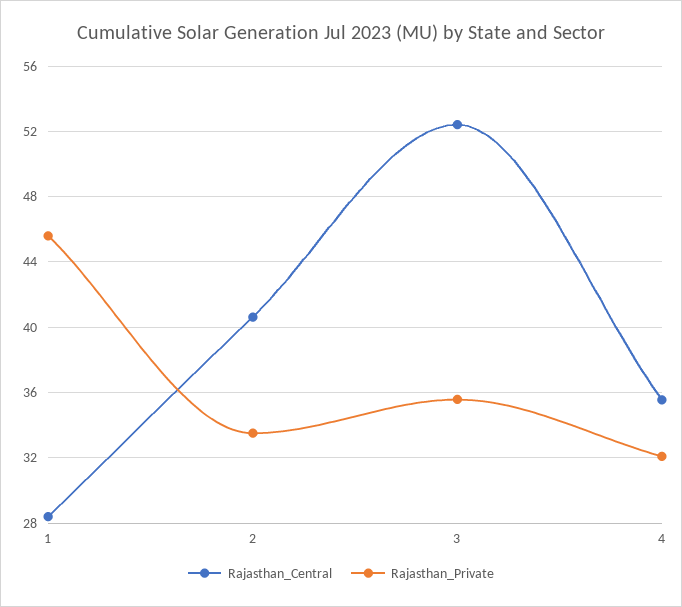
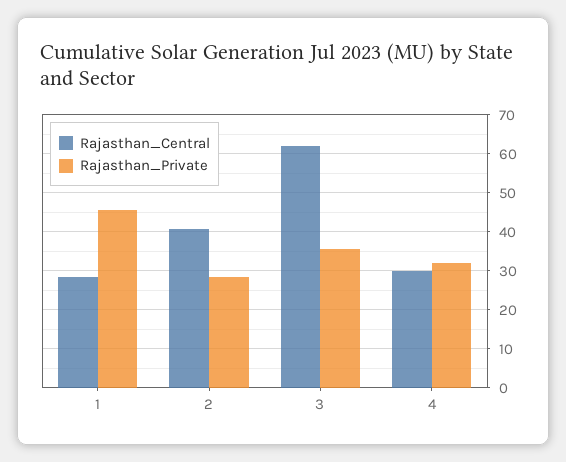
Rajasthan_Private, 2: 33.5 -> 28
Rajasthan_Central, 3: 52.5 -> 62
Rajasthan_Central, 4: 35.5 -> 30

